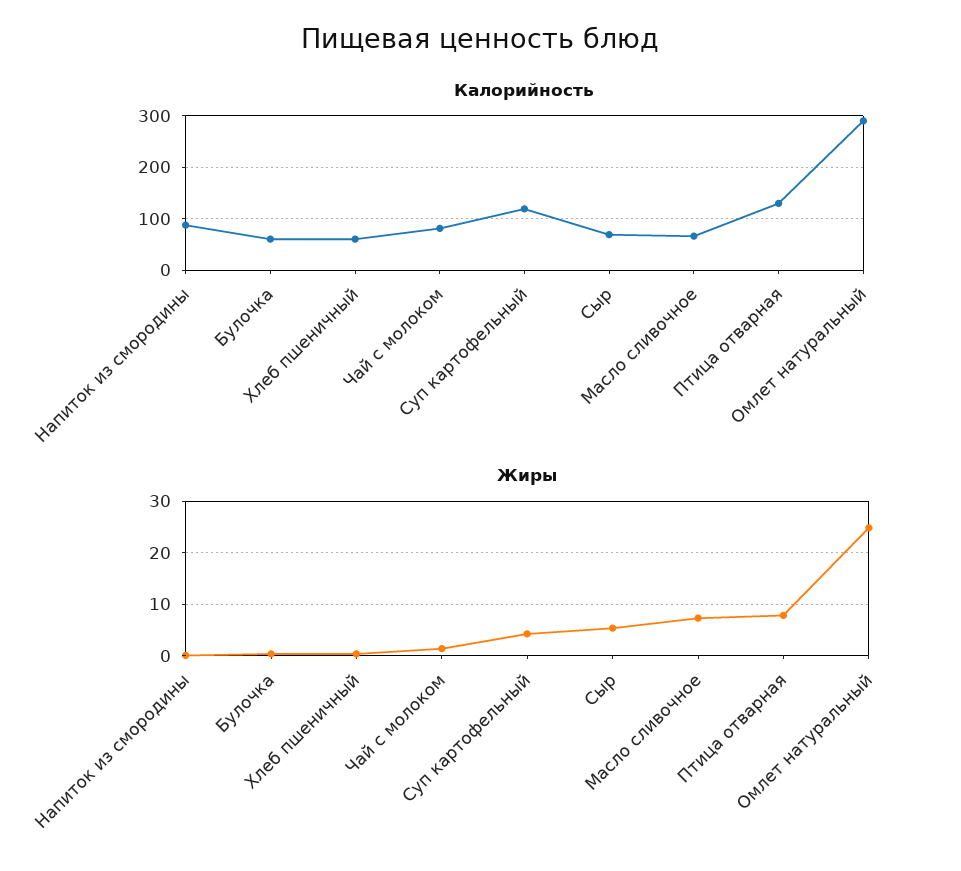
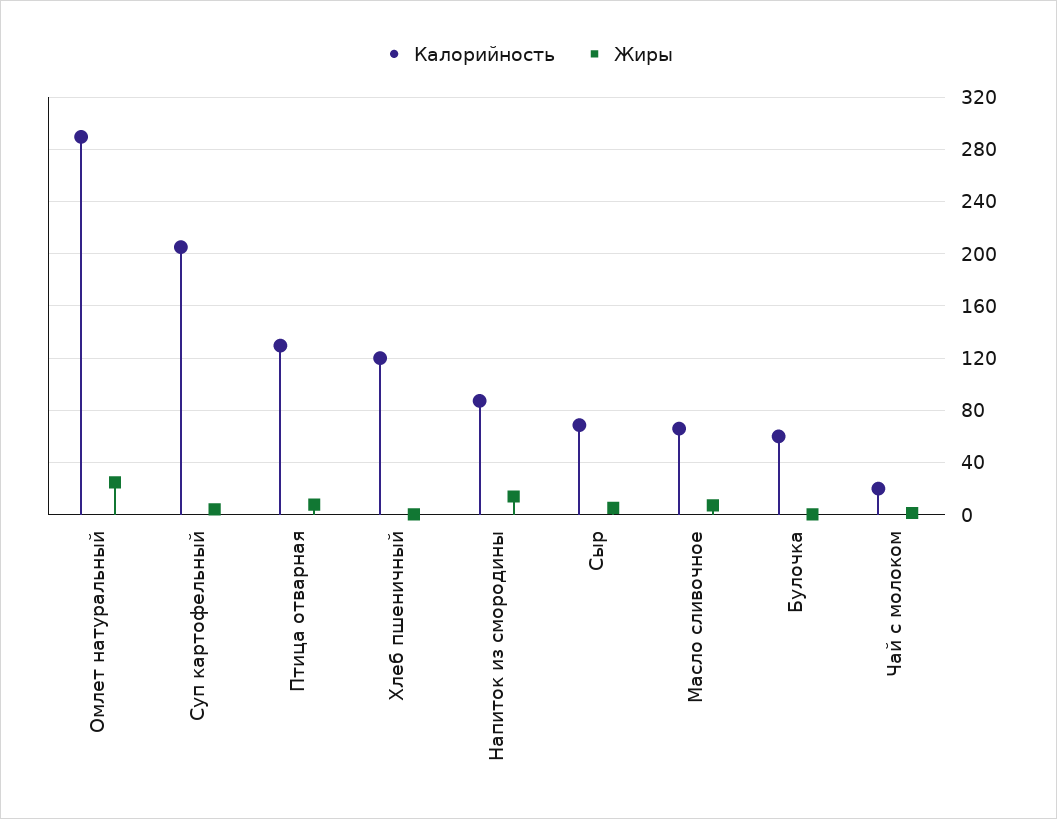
Калорийность, Хлеб пшеничный: 60 -> 120
Калорийность, Чай с молоком: 80 -> 20
Калорийность, Суп картофельный: 120 -> 205
Жиры, Напиток из смородины: 0 -> 15

